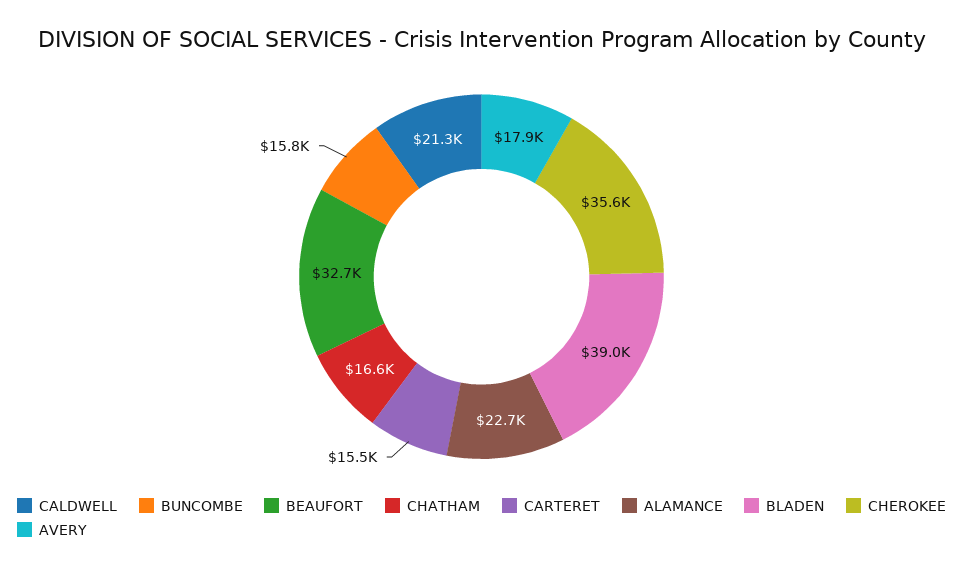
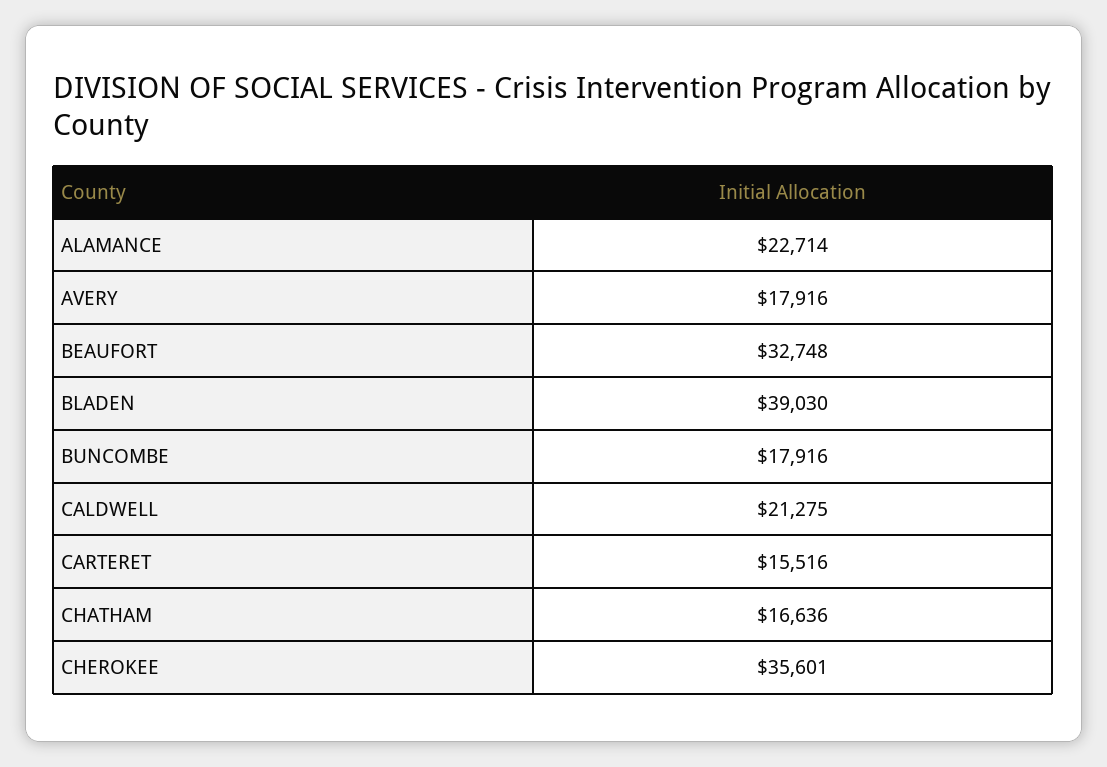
BUNCOMBE: 15800 -> 17916

